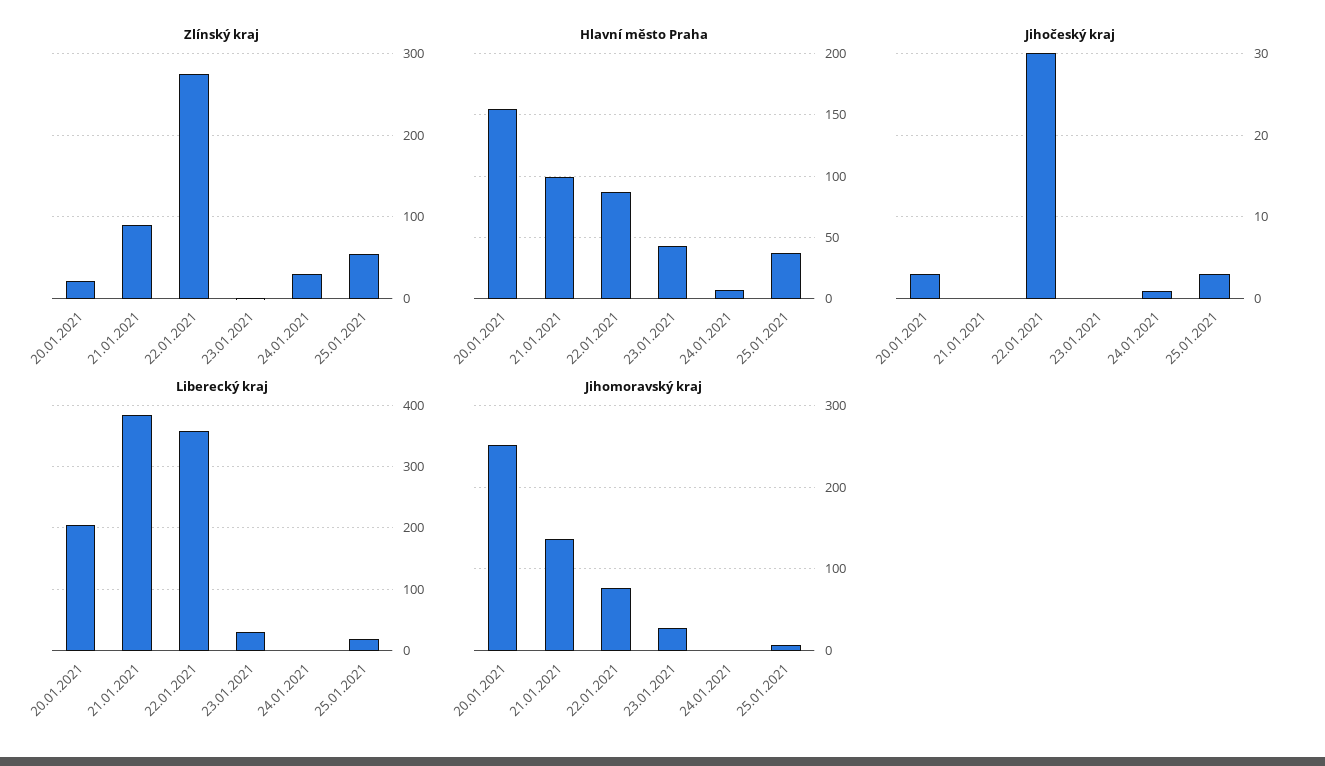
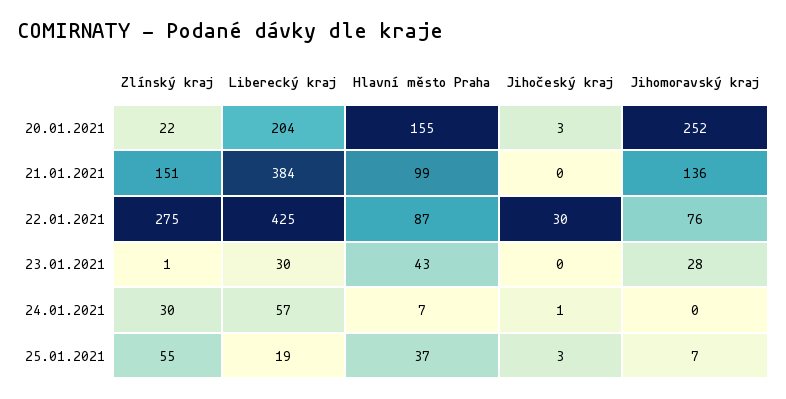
Zlínský kraj, 21.01.2021: 90 -> 151
Liberecký kraj, 22.01.2021: 360 -> 425
Liberecký kraj, 24.01.2021: 0 -> 57

